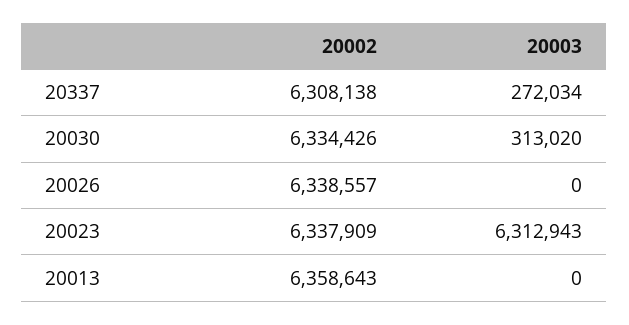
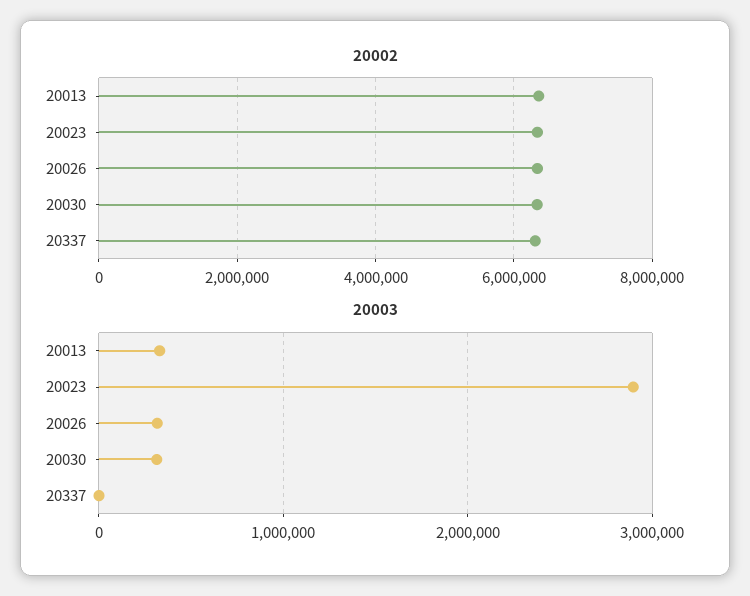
20003, 20337: 272034 -> 0
20003, 20026: 0 -> 300000
20003, 20023: 6312943 -> 2900000
20003, 20013: 0 -> 300000

